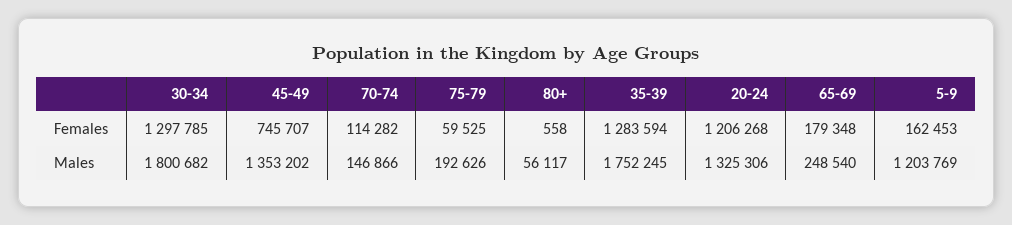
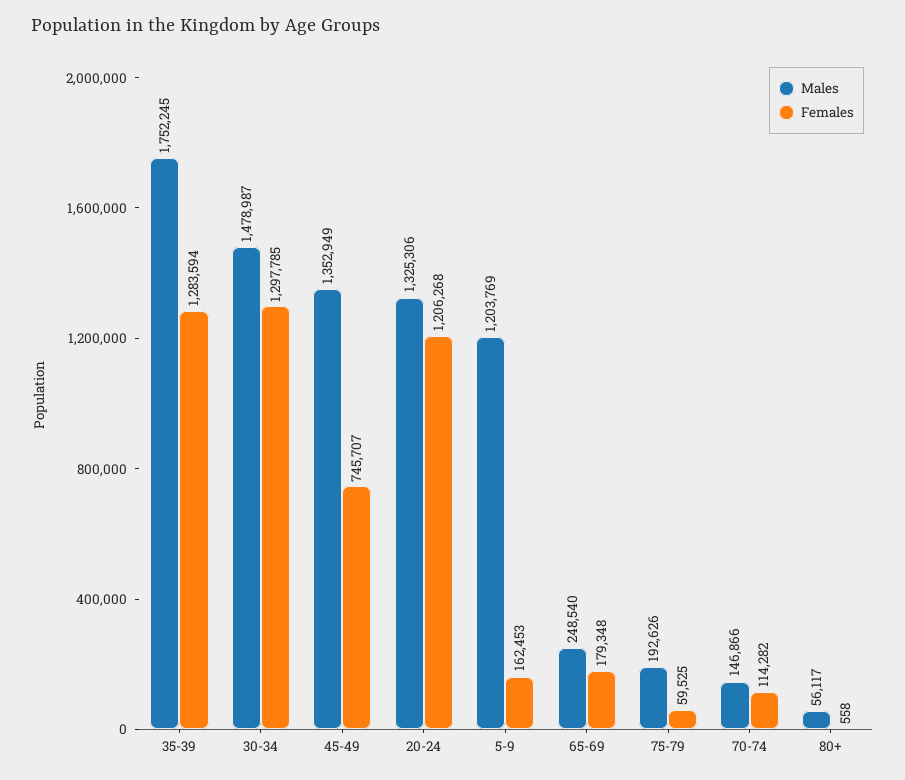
Males, 30-34: 1800682 -> 1478987
Males, 45-49: 1353202 -> 1352949

